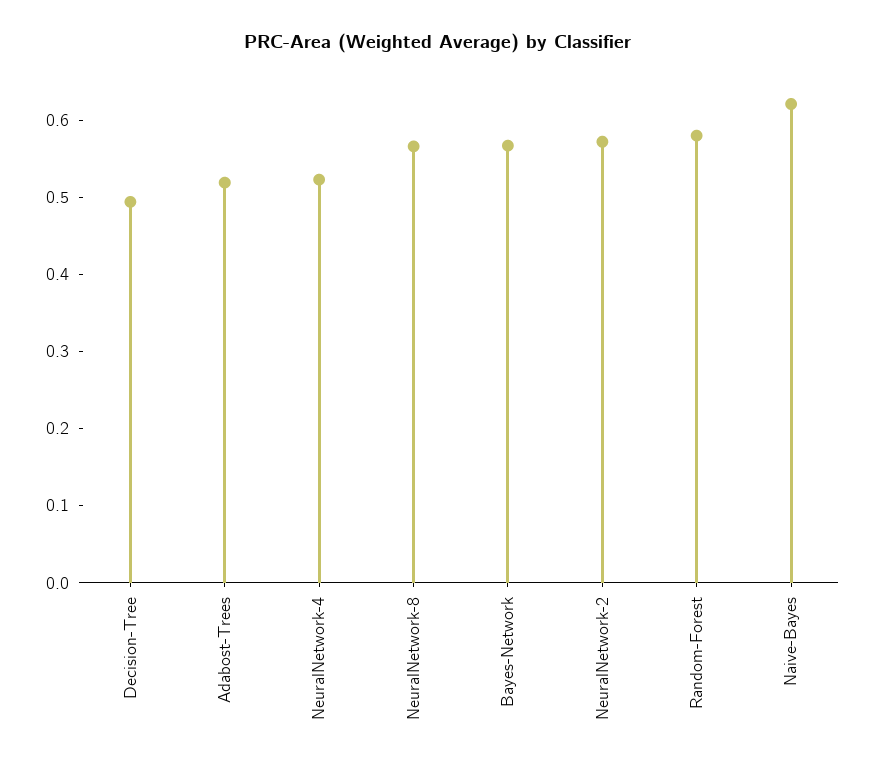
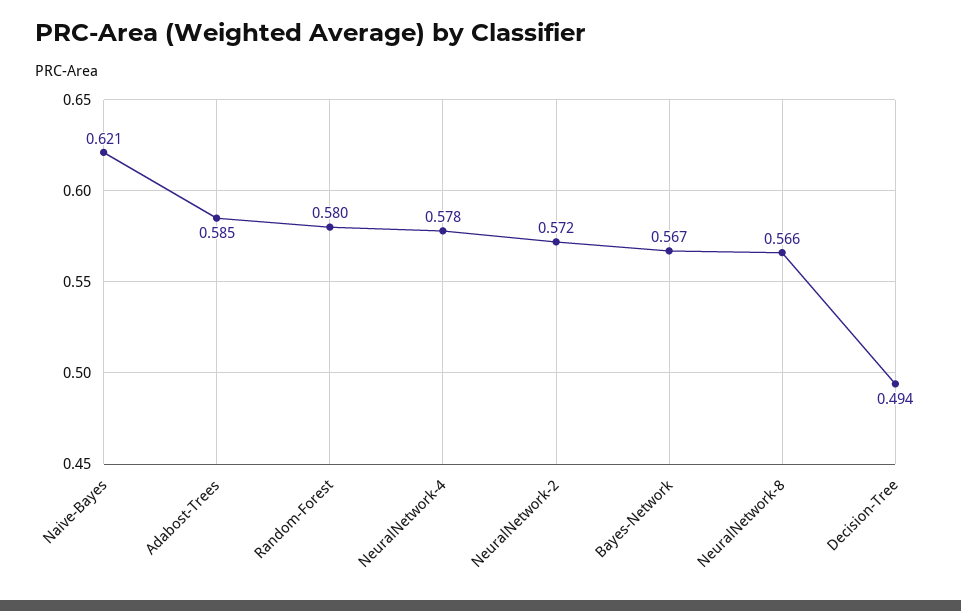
Adabost-Trees: 0.52 -> 0.585
NeuralNetwork-4: 0.52 -> 0.578

